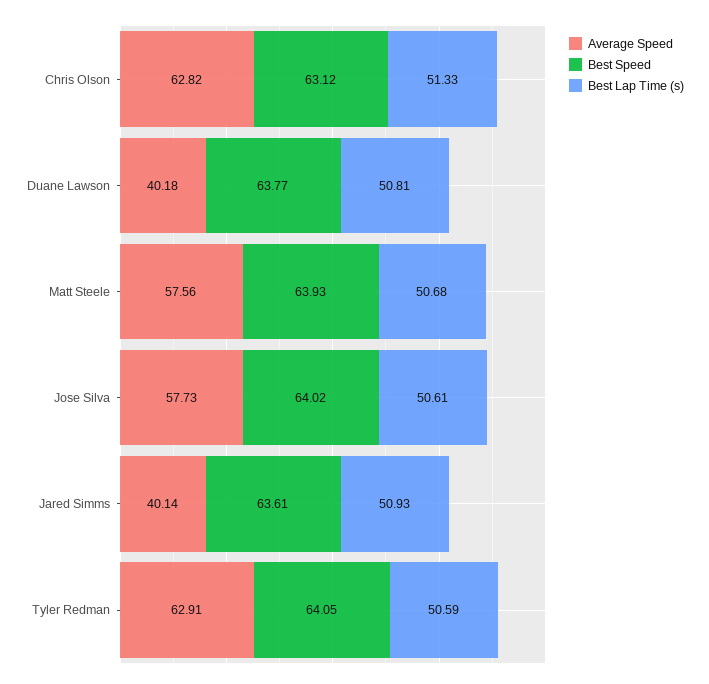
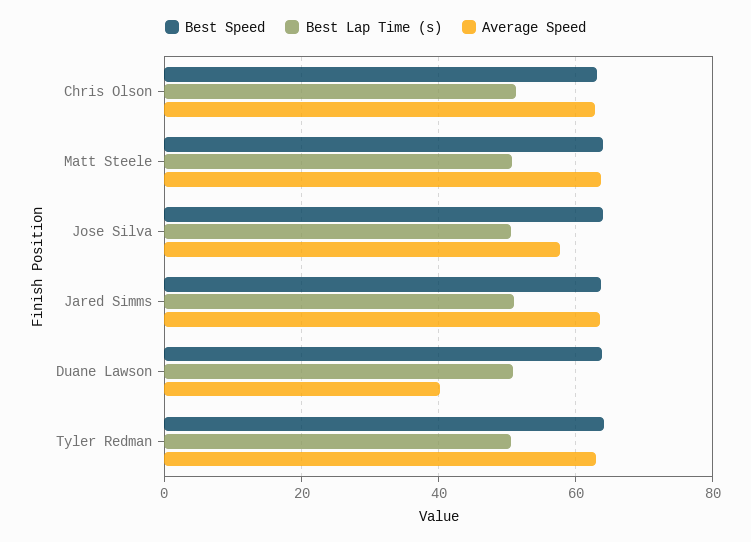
Average Speed, Matt Steele: 57.56 -> 64
Average Speed, Jared Simms: 40.14 -> 64

